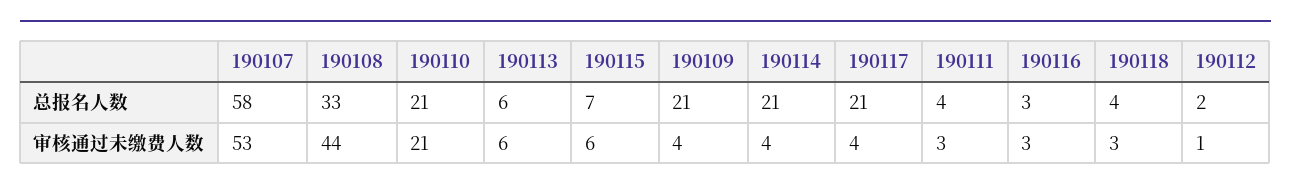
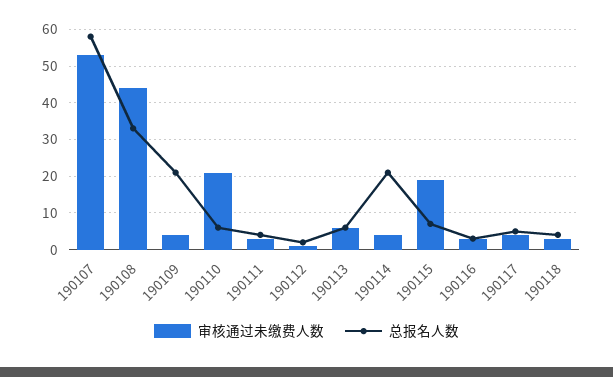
总报名人数, 190110: 21 -> 5
总报名人数, 190117: 21 -> 5
审核通过未缴费人数, 190115: 6 -> 20

